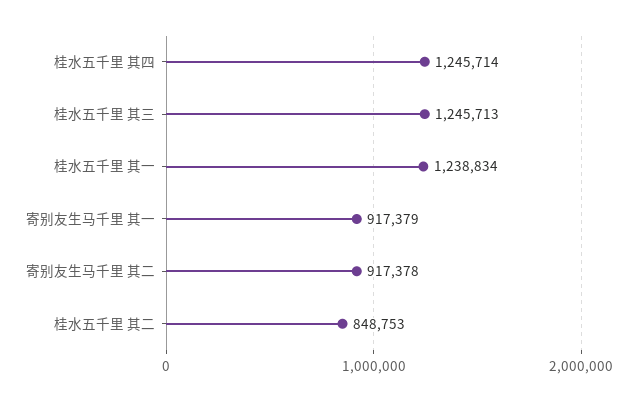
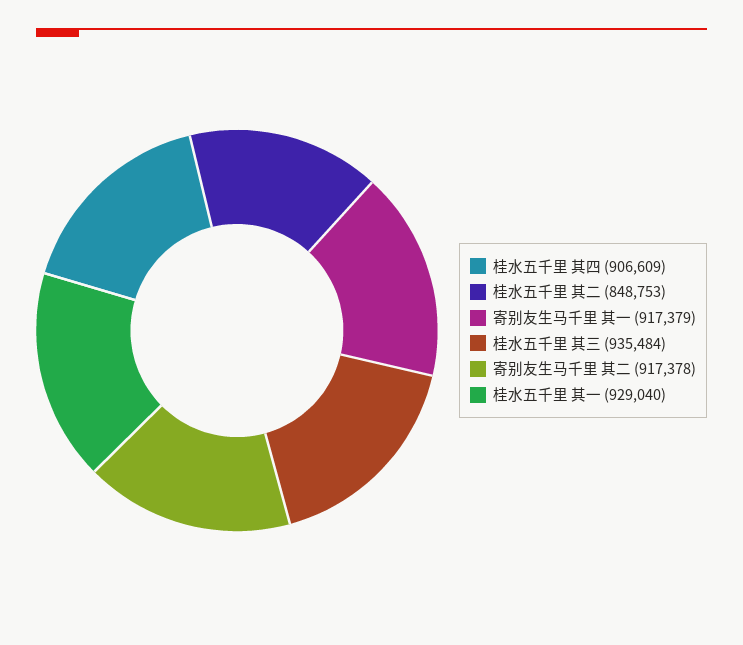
桂水五千里 其四: 1245714 -> 906609
桂水五千里 其三: 1245713 -> 935484
桂水五千里 其一: 1238834 -> 929040

